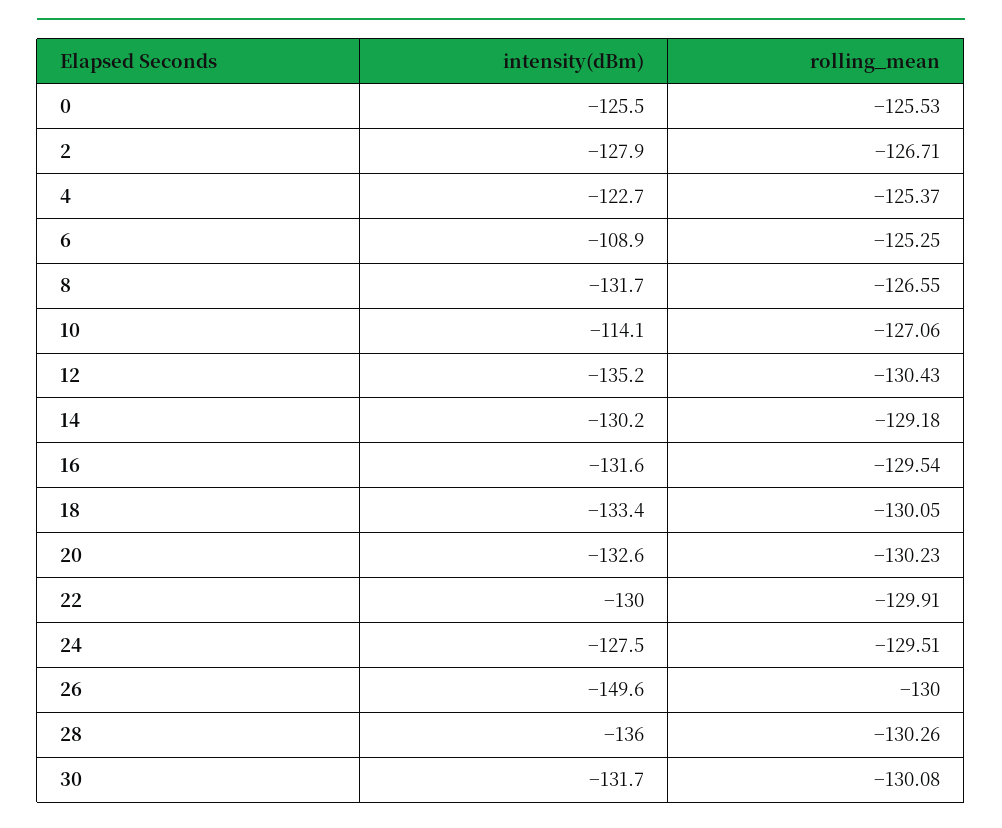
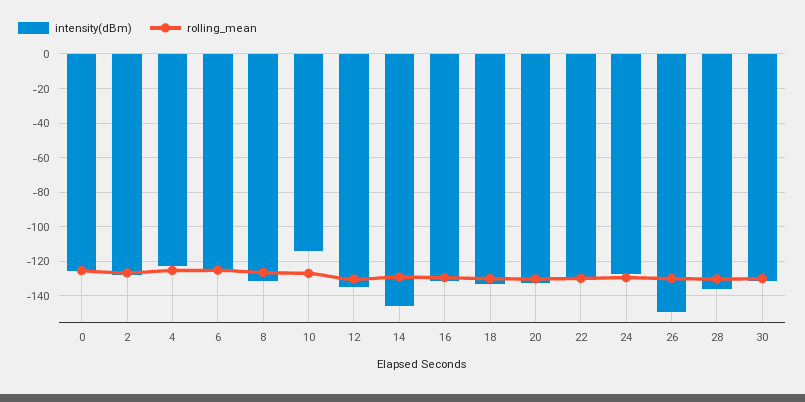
intensity(dBm), 6: -108.9 -> -125
intensity(dBm), 14: -130.2 -> -145

